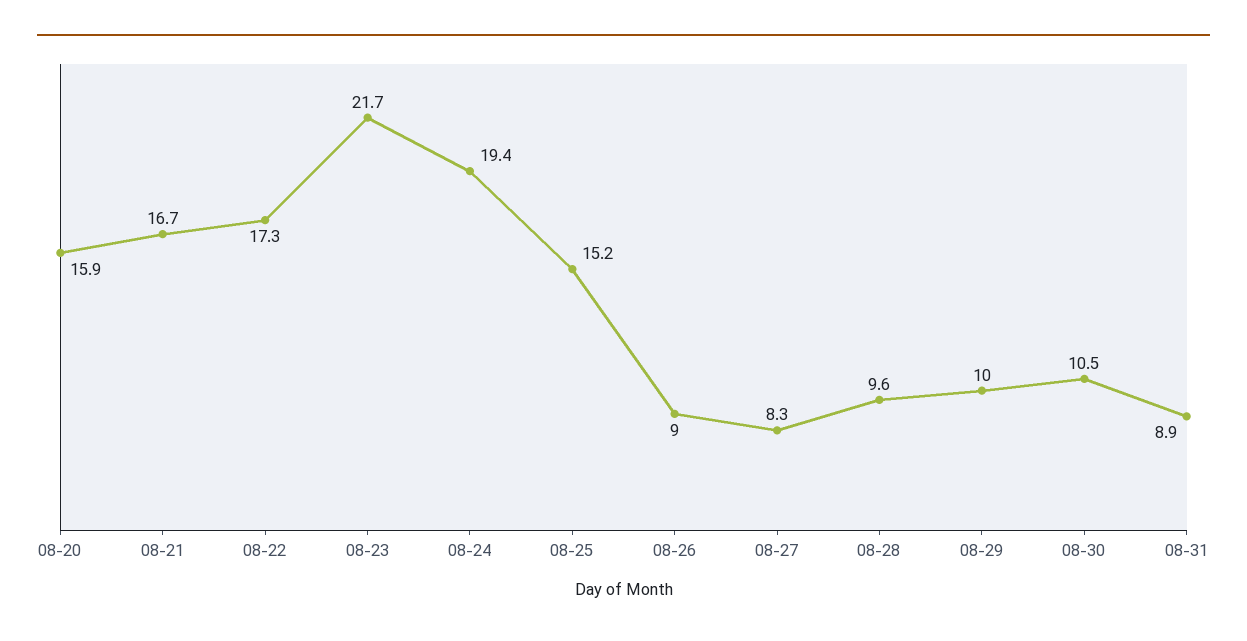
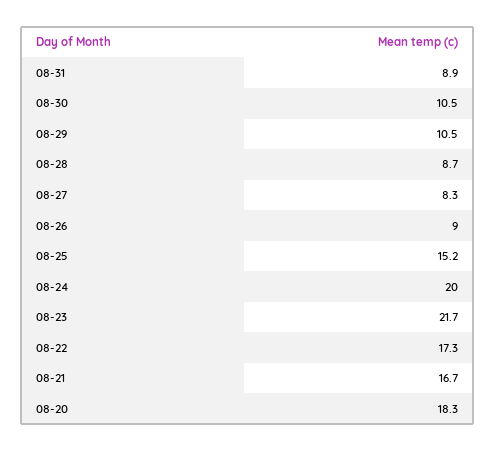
08-20: 15.9 -> 18.3
08-24: 19.4 -> 20
08-28: 9.6 -> 8.7
08-29: 10 -> 10.5

